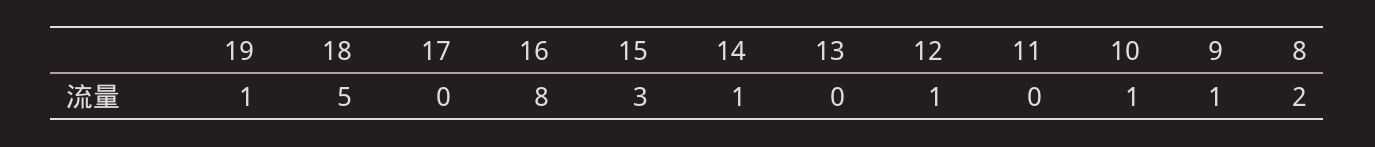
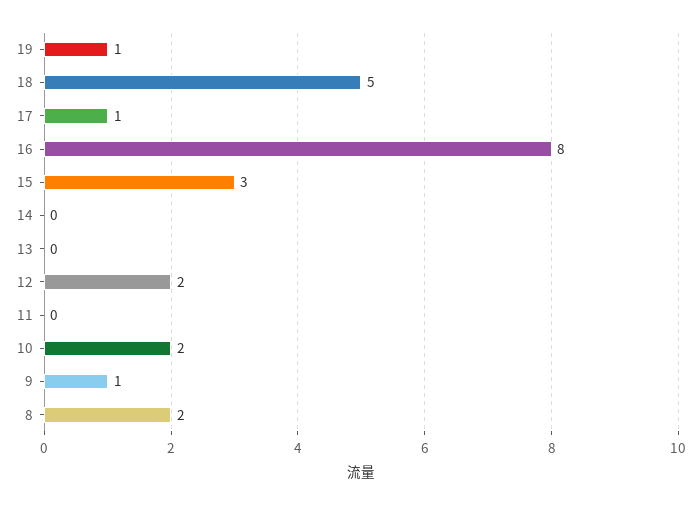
17: 0 -> 1
14: 1 -> 0
12: 1 -> 2
10: 1 -> 2

